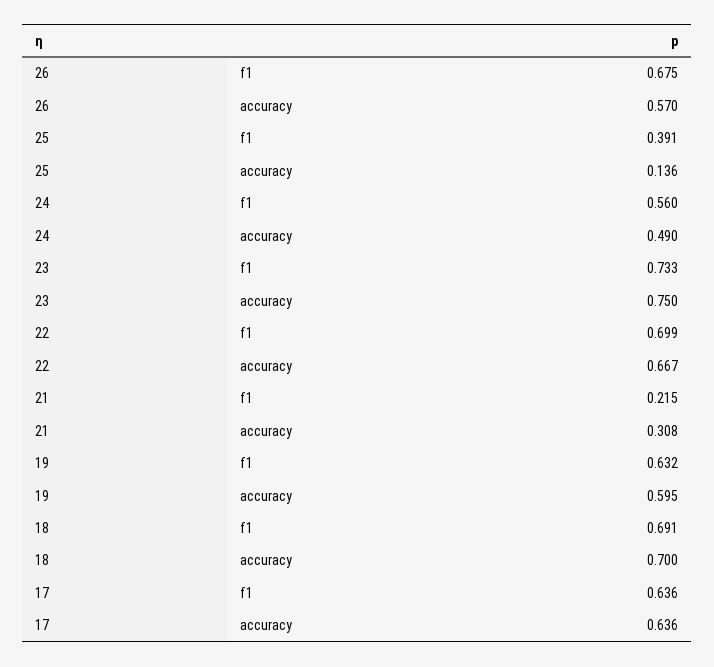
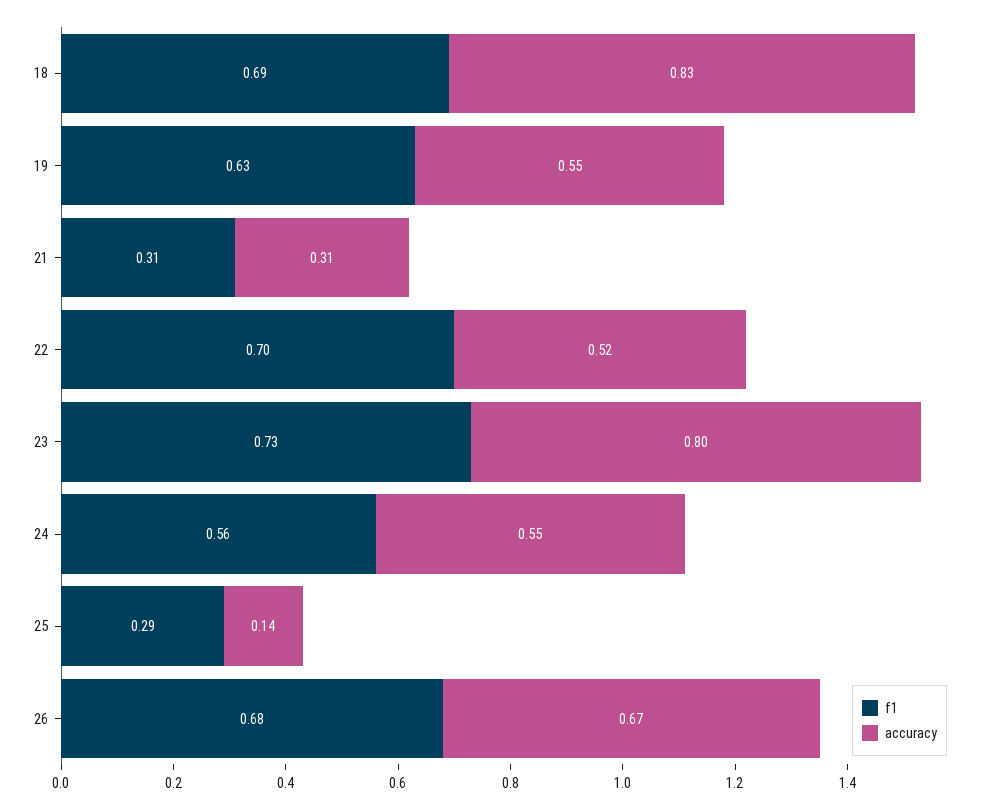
accuracy, 26: 0.57 -> 0.67
f1, 25: 0.391 -> 0.29
accuracy, 24: 0.49 -> 0.55
accuracy, 23: 0.75 -> 0.8
accuracy, 22: 0.667 -> 0.52
f1, 21: 0.215 -> 0.31
accuracy, 19: 0.595 -> 0.55
accuracy, 18: 0.7 -> 0.83
f1, 17: 0.636 -> none
accuracy, 17: 0.636 -> none

